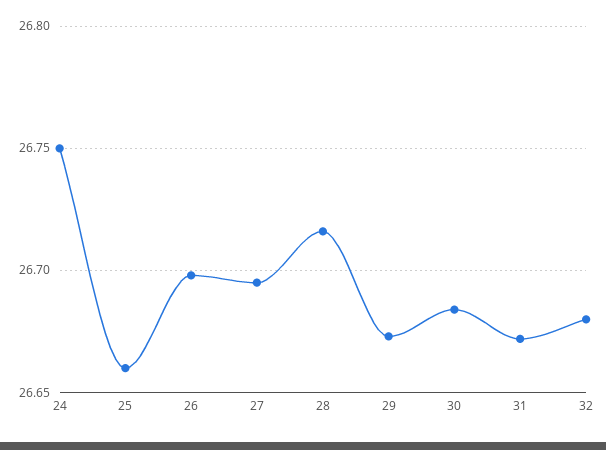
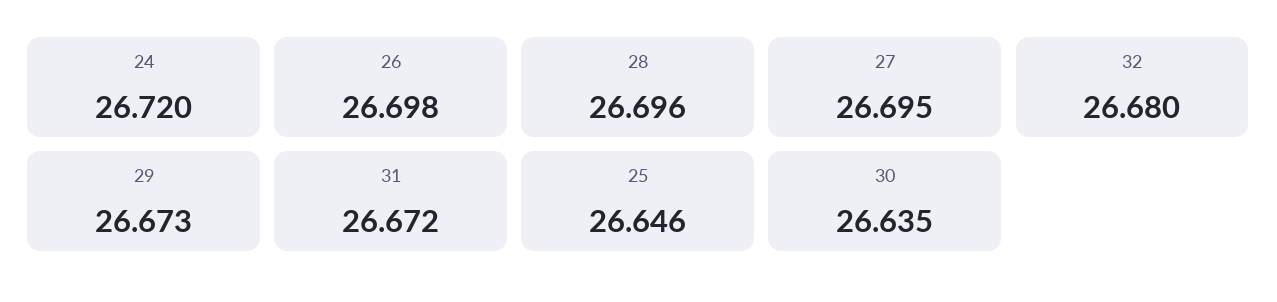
24: 26.75 -> 26.72
25: 26.66 -> 26.646
28: 26.715 -> 26.696
30: 26.685 -> 26.635

